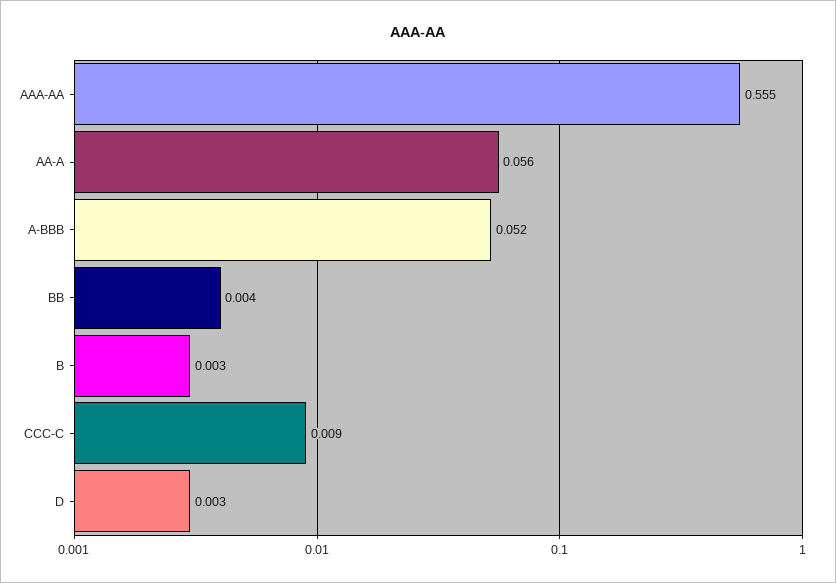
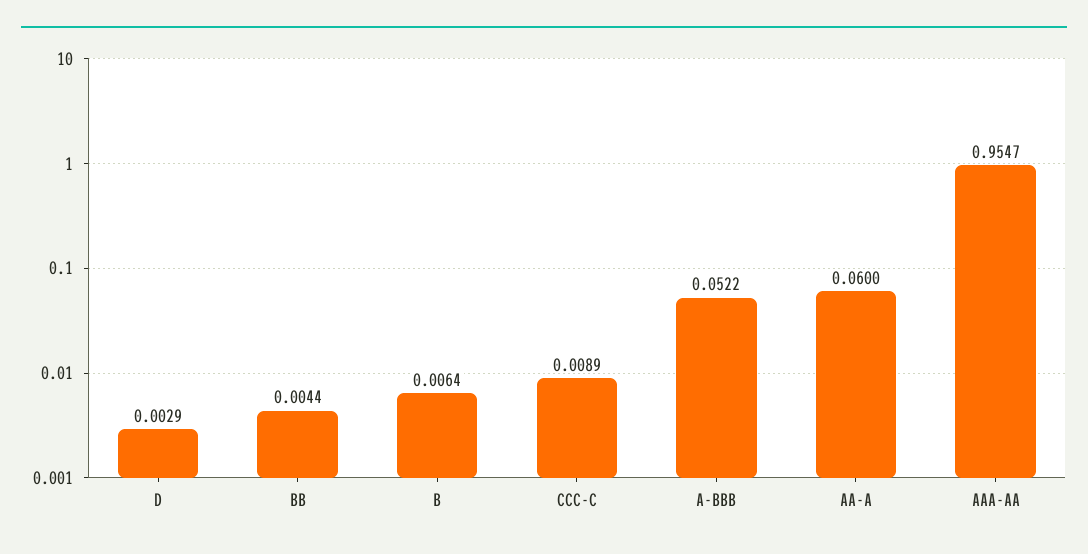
AAA-AA: 0.555 -> 0.9547
AA-A: 0.056 -> 0.06
B: 0.003 -> 0.0064

